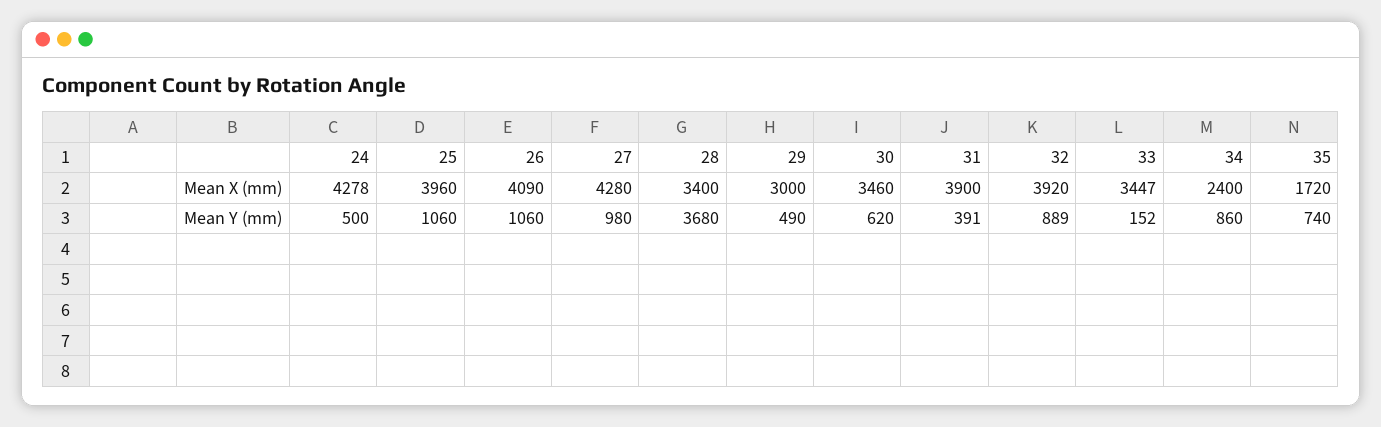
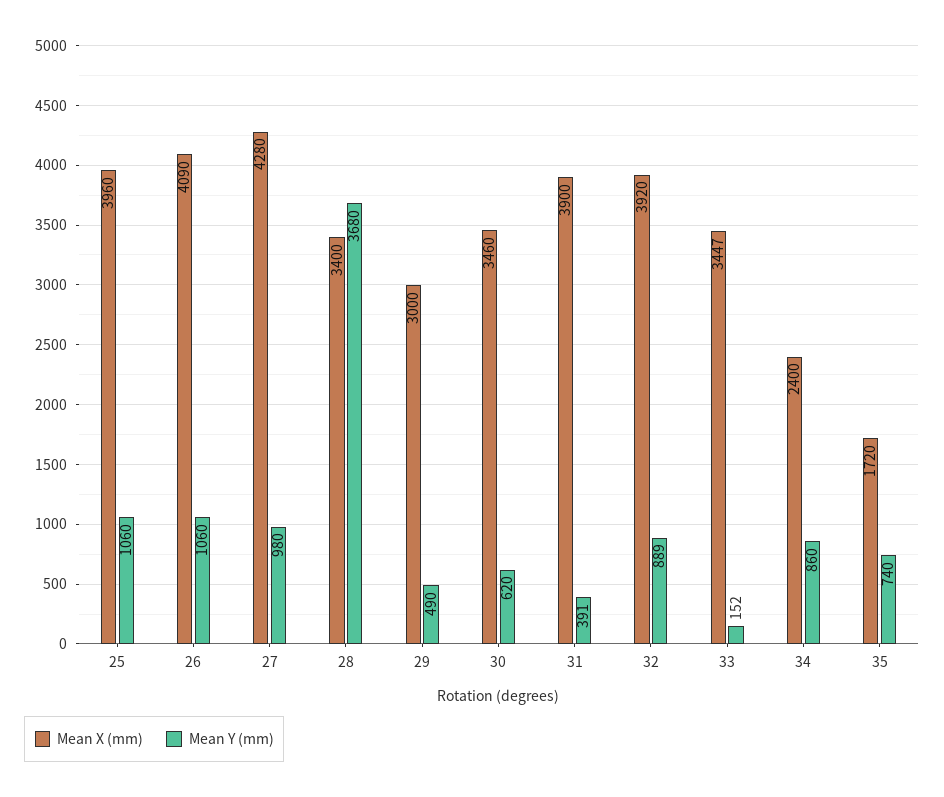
Mean X (mm), 24: 4278 -> none
Mean Y (mm), 24: 500 -> none

